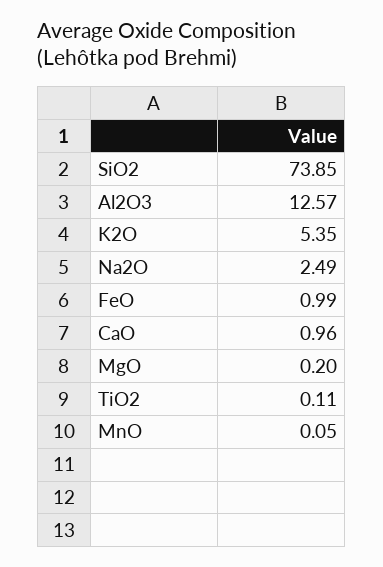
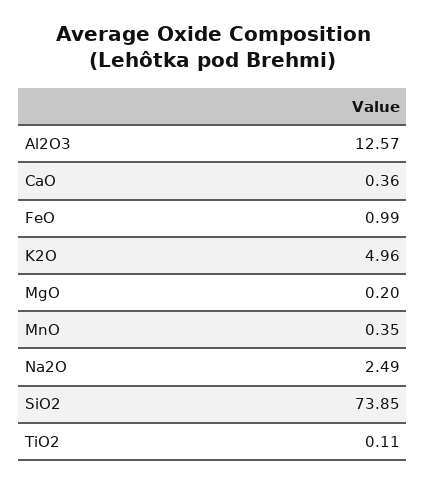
K2O: 5.35 -> 4.96
CaO: 0.96 -> 0.36
MnO: 0.05 -> 0.35

